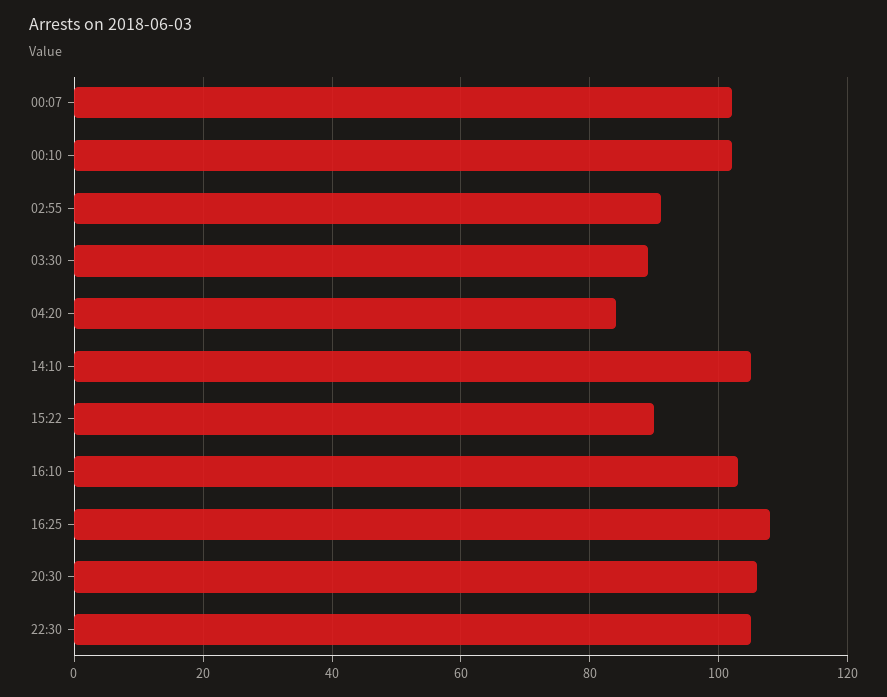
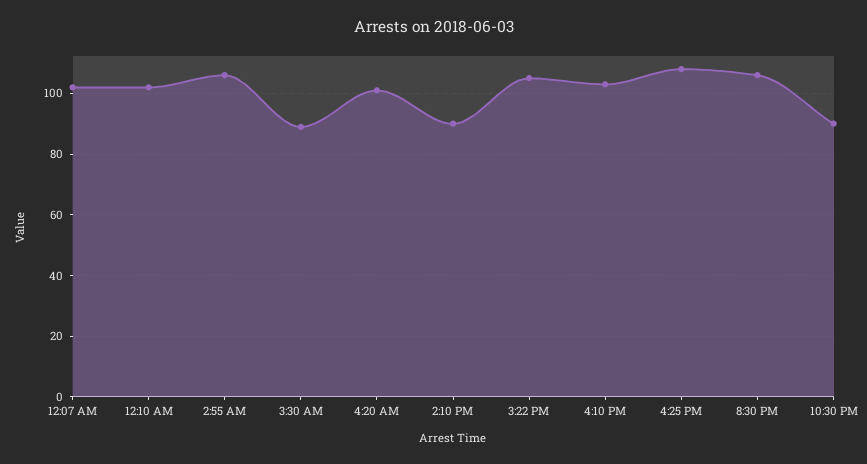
02:55: 90 -> 105
04:20: 85 -> 100
14:10: 105 -> 90
15:22: 90 -> 105
22:30: 105 -> 90

